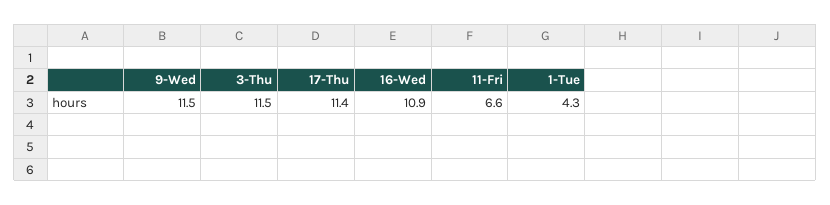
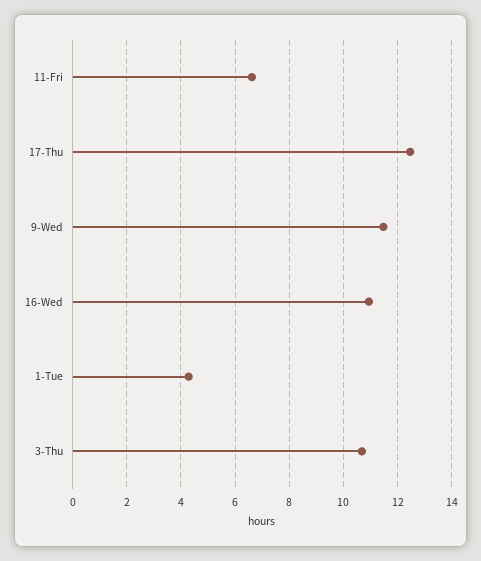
3-Thu: 11.5 -> 10.75
17-Thu: 11.4 -> 12.5

